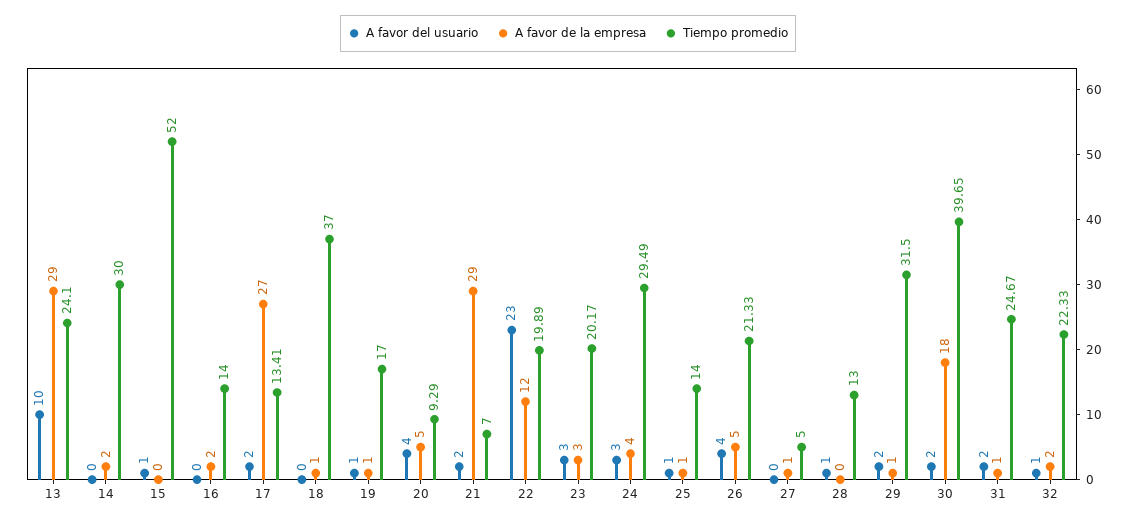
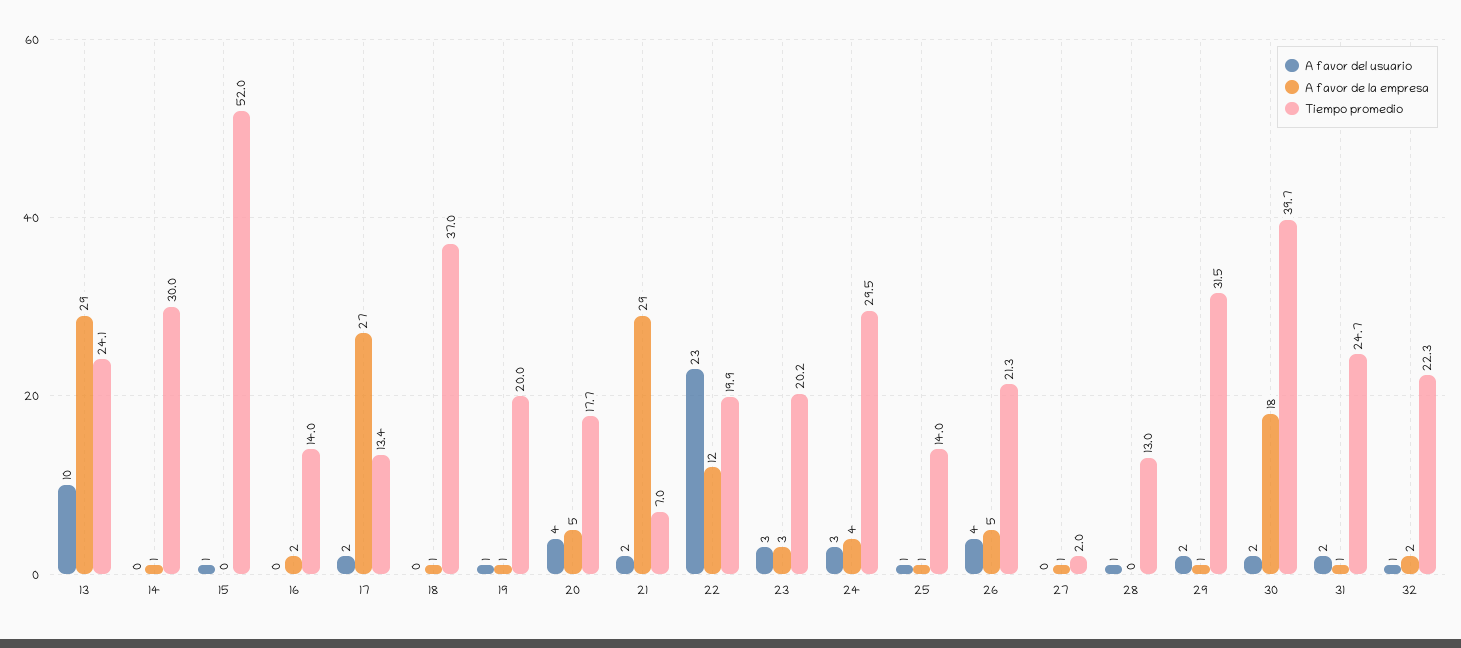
A favor de la empresa, 14: 2 -> 1
Tiempo promedio, 19: 17 -> 20
Tiempo promedio, 20: 9.29 -> 17.7
Tiempo promedio, 27: 5 -> 2

